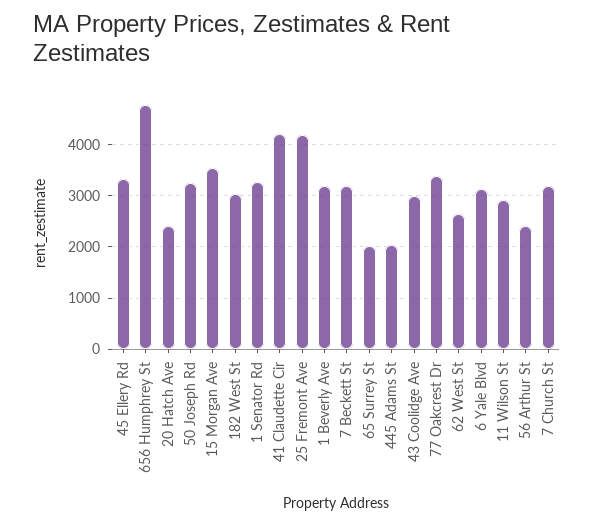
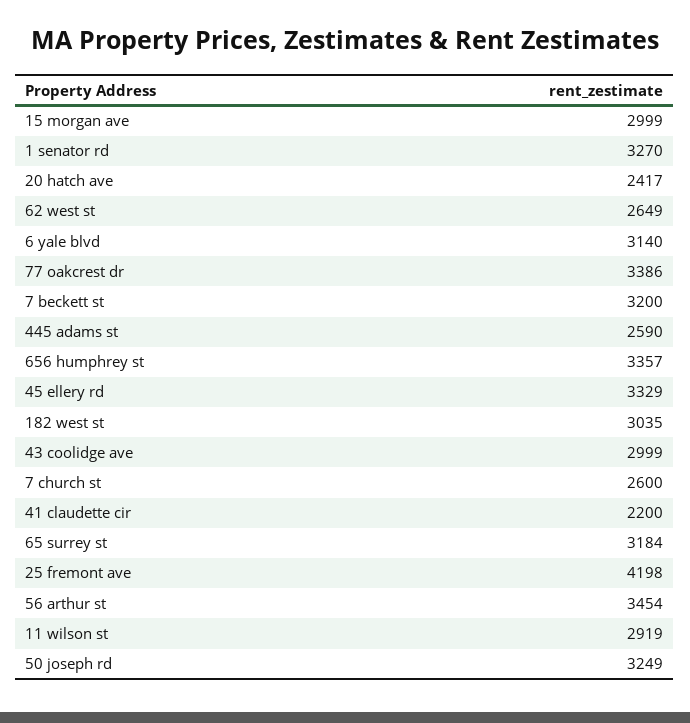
656 Humphrey St: 4800 -> 3357
15 Morgan Ave: 3600 -> 2999
41 Claudette Cir: 4200 -> 2200
1 Beverly Ave: 3200 -> none
65 Surrey St: 2000 -> 3184
445 Adams St: 2000 -> 2590
56 Arthur St: 2400 -> 3454
7 Church St: 3200 -> 2600

